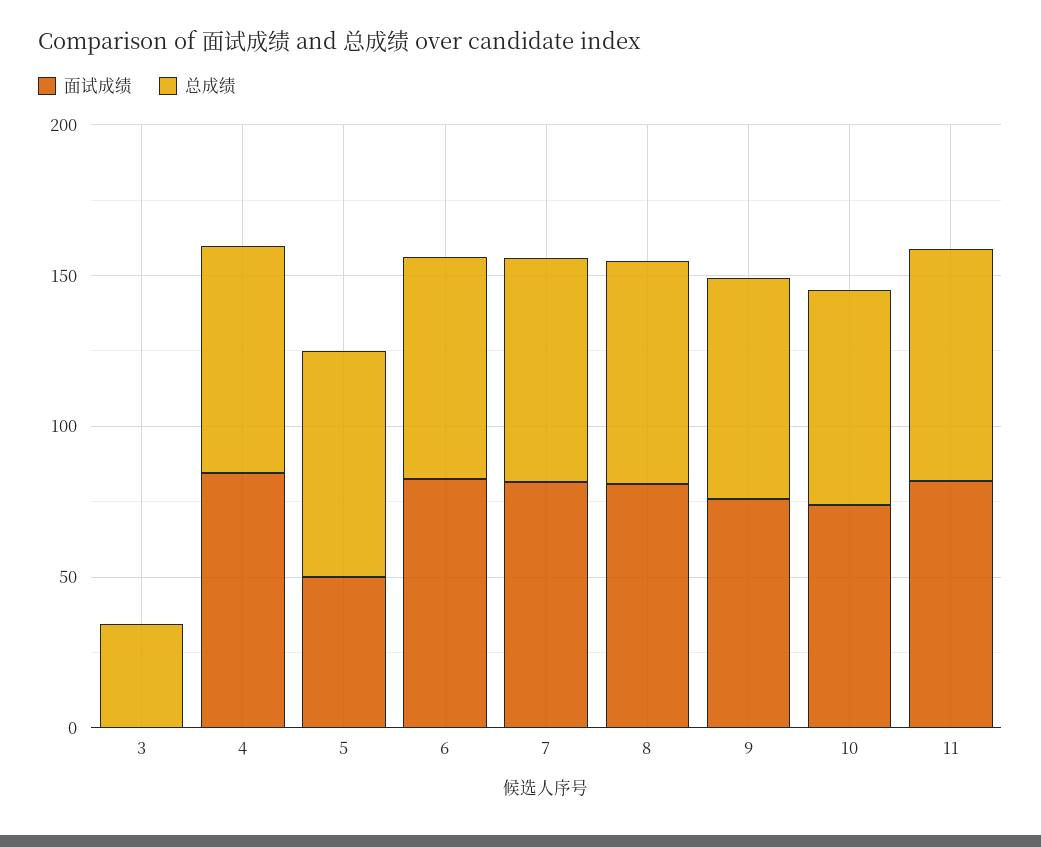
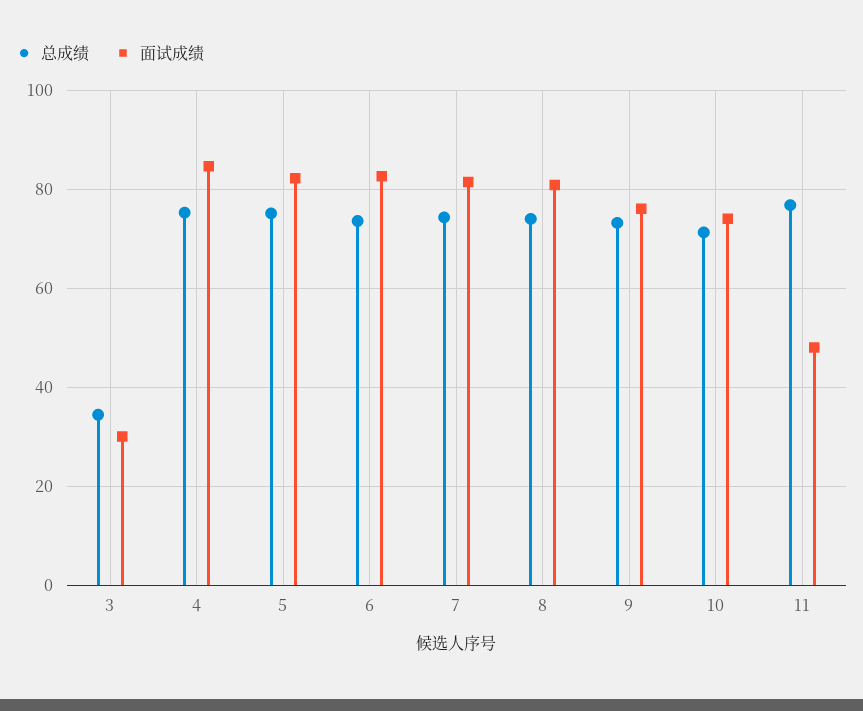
面试成绩, 3: 0 -> 30
面试成绩, 5: 50 -> 82
面试成绩, 11: 80 -> 48

